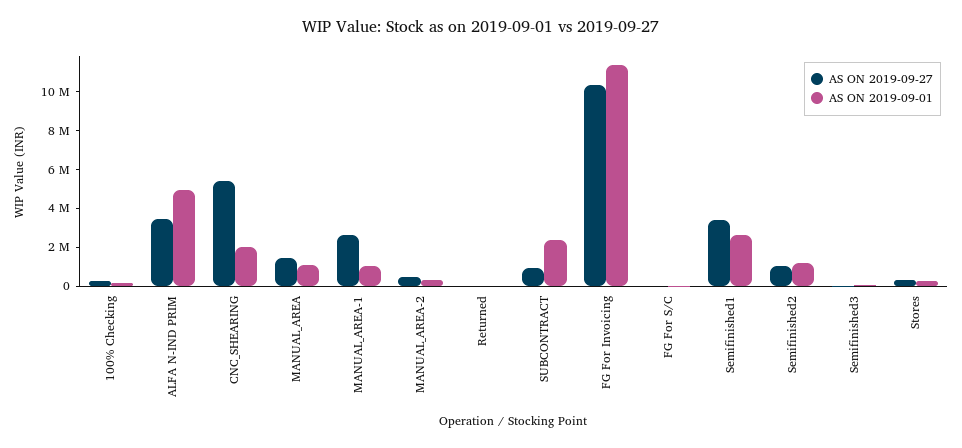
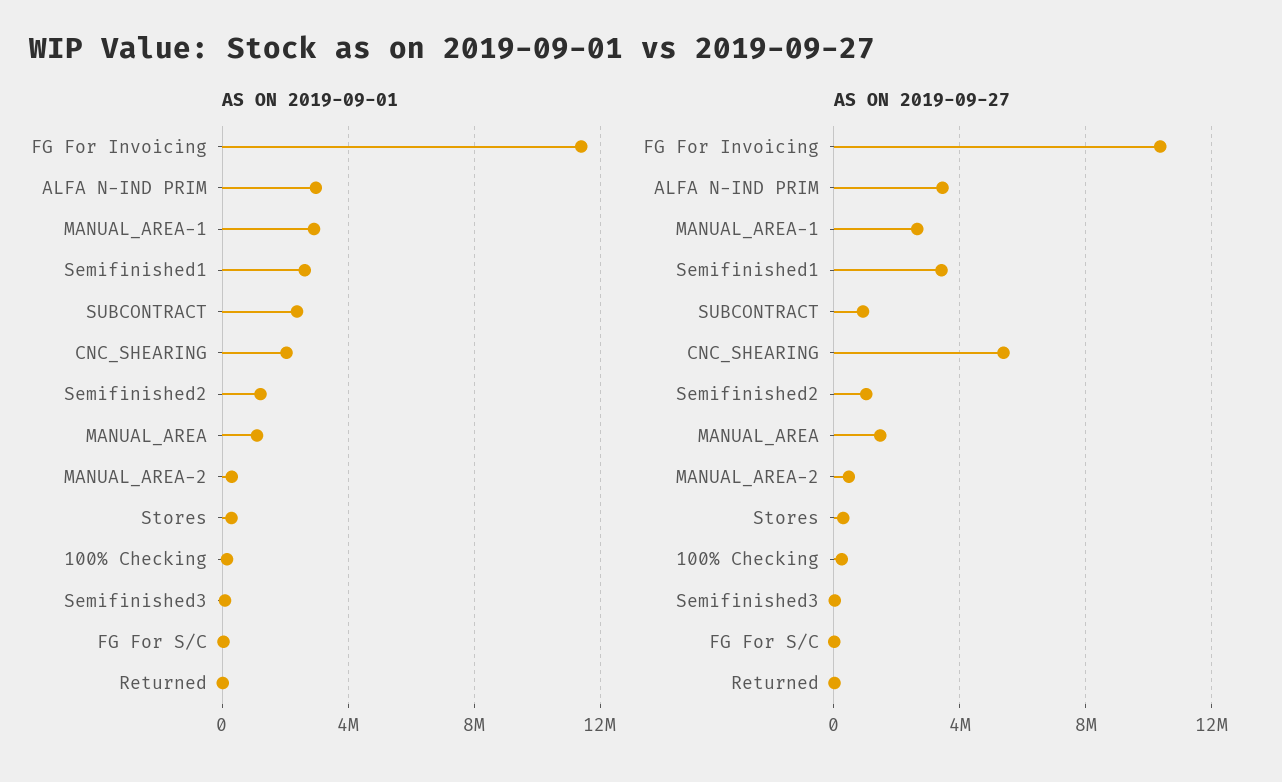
AS ON 2019-09-01, ALFA N-IND PRIM: 5000000 -> 3000000
AS ON 2019-09-01, MANUAL_AREA-1: 1000000 -> 3000000

